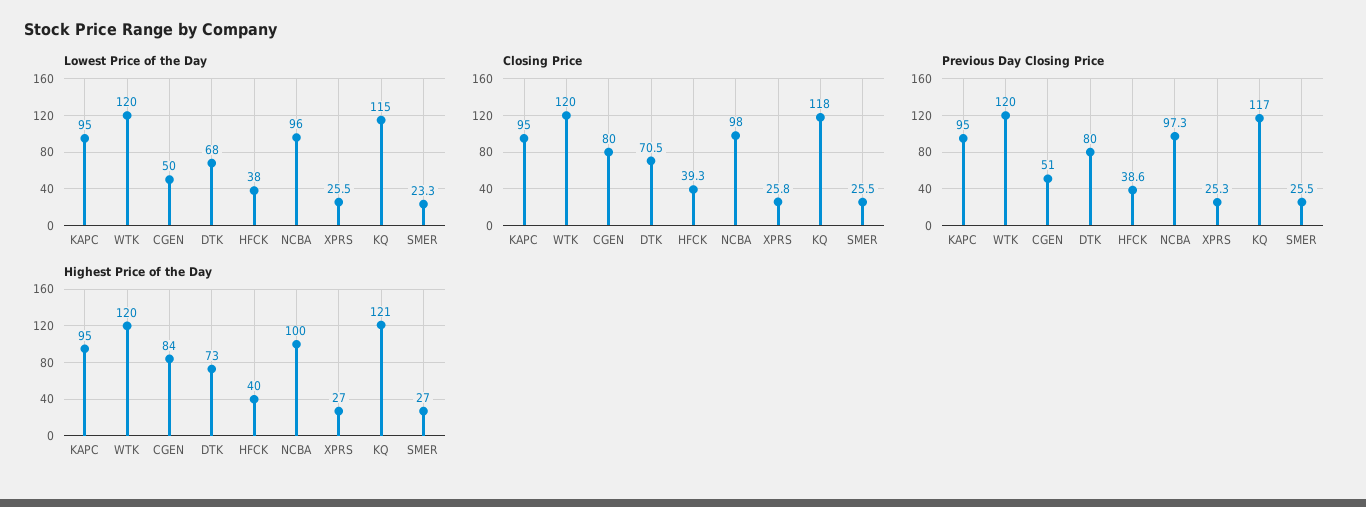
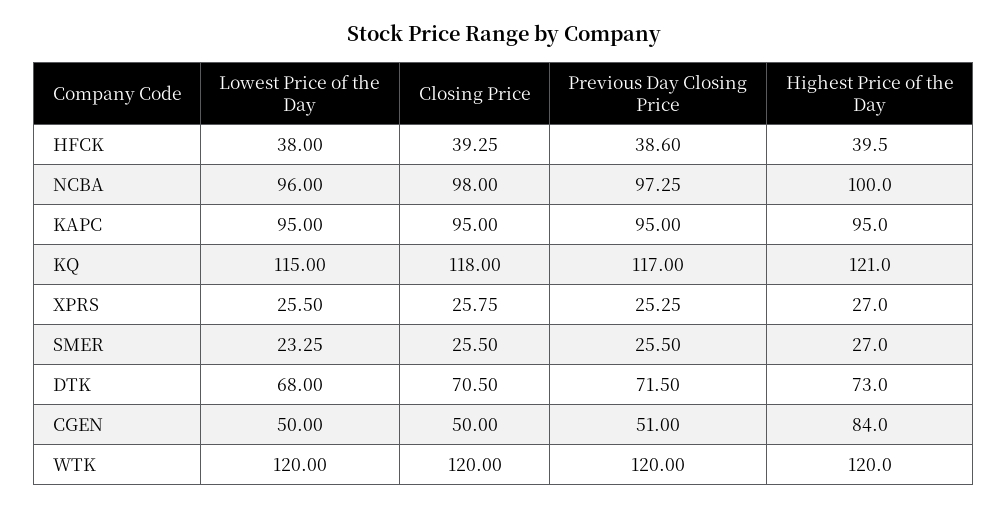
Closing Price, CGEN: 80 -> 50
Previous Day Closing Price, DTK: 80 -> 71.5

